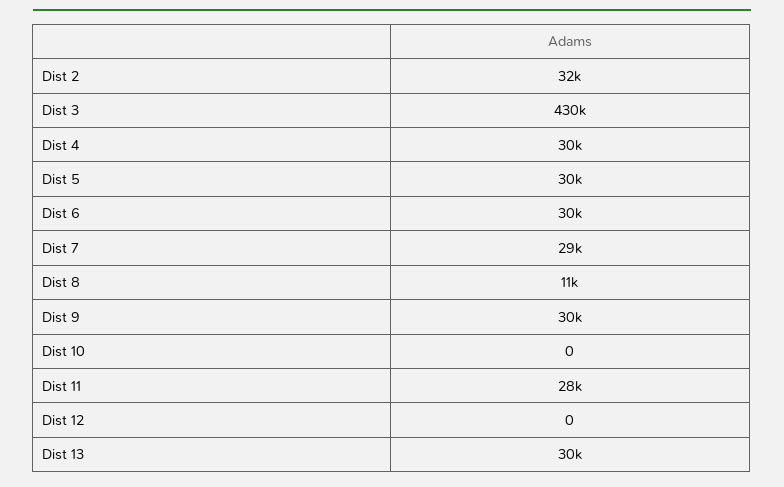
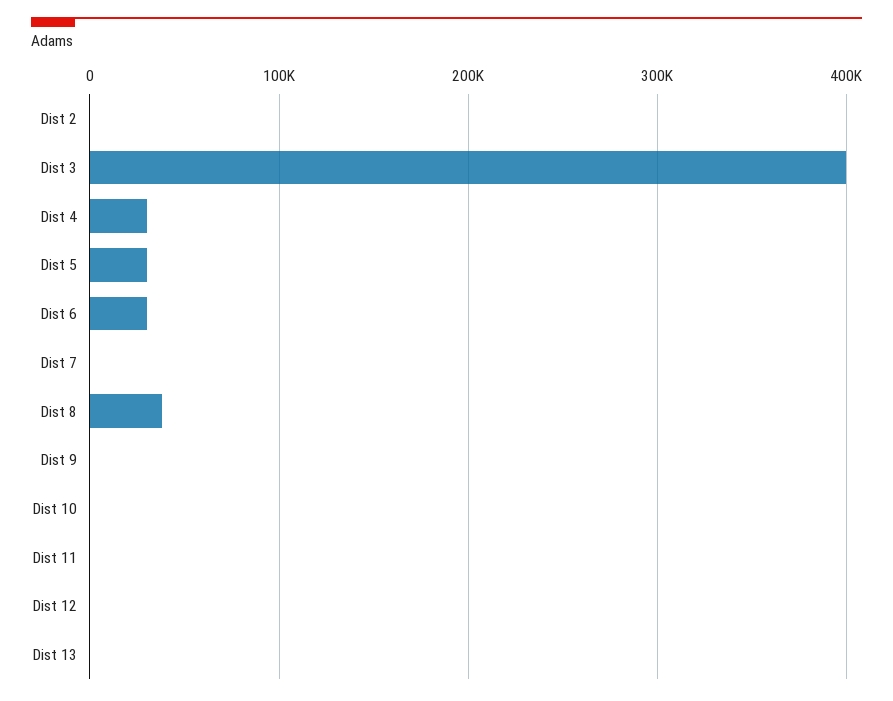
Dist 2: 32000 -> 0
Dist 3: 430000 -> 400000
Dist 7: 29000 -> 0
Dist 8: 11000 -> 40000
Dist 9: 30000 -> 0
Dist 11: 28000 -> 0
Dist 13: 30000 -> 0

